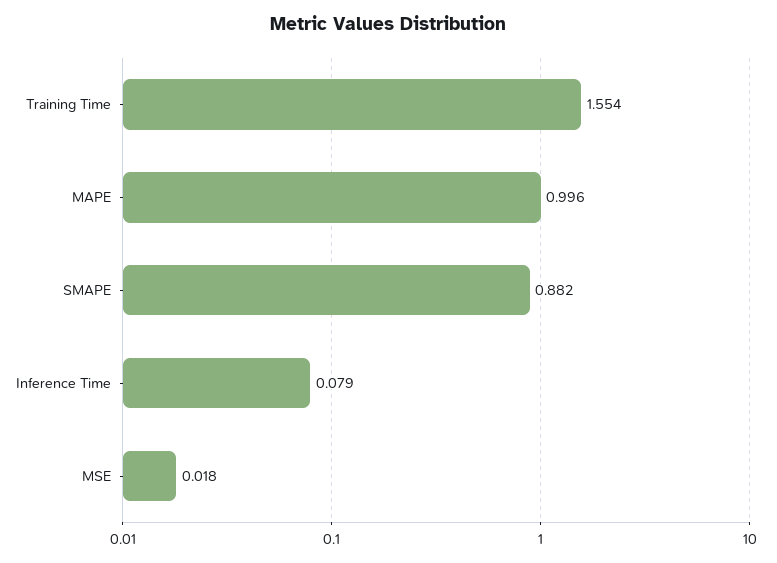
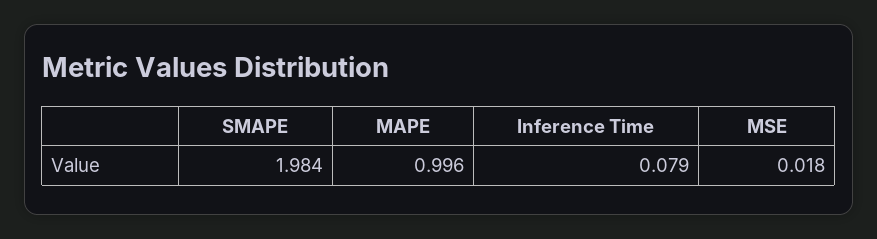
Training Time: 1.554 -> none
SMAPE: 0.882 -> 1.984

